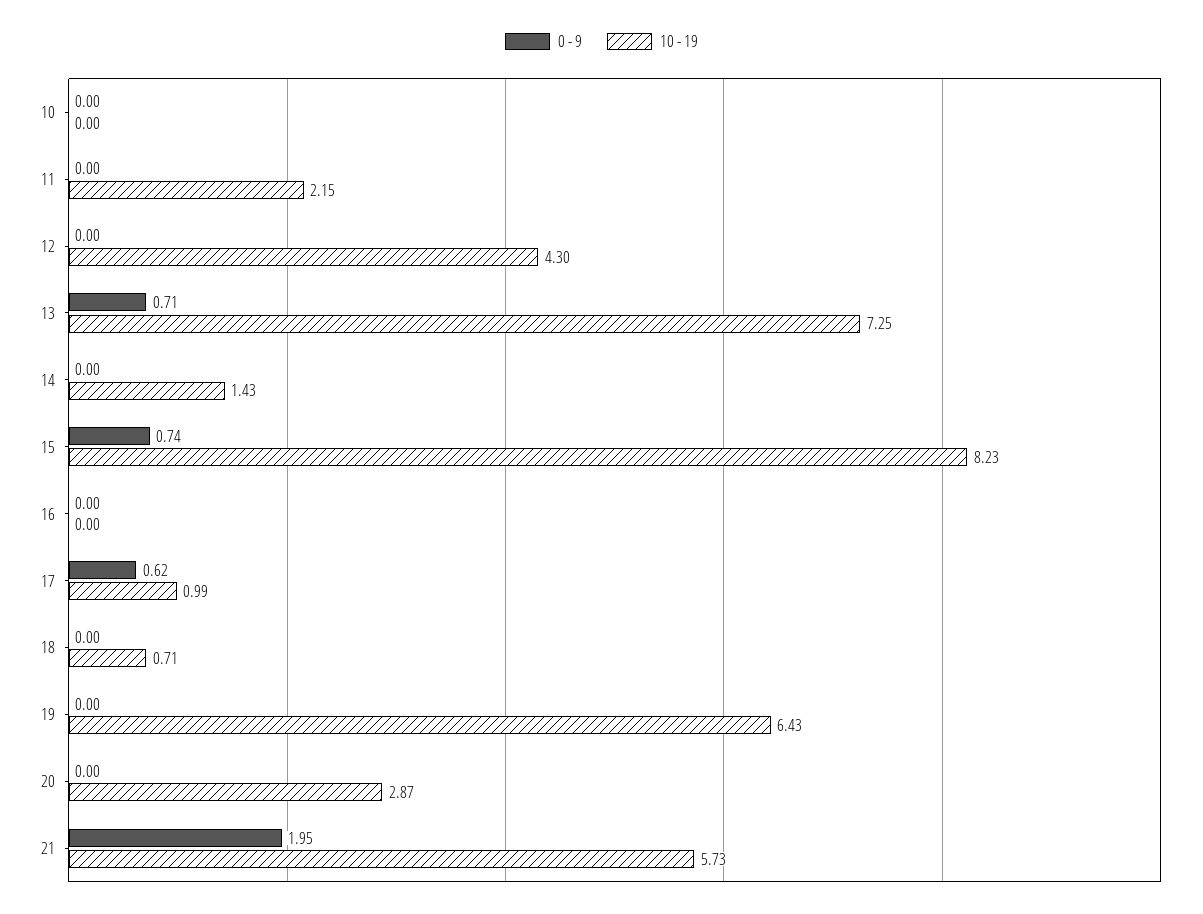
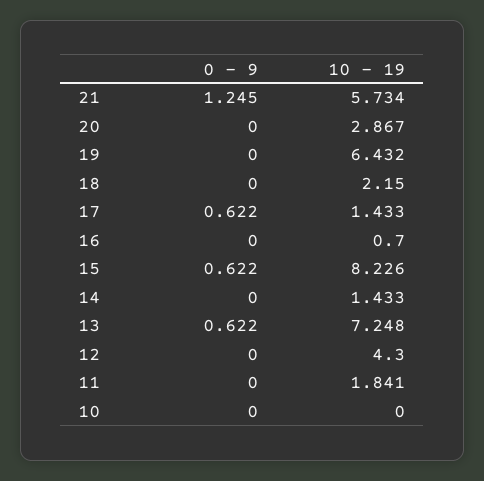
10 - 19, 11: 2.15 -> 1.841
0 - 9, 13: 0.71 -> 0.622
0 - 9, 15: 0.74 -> 0.622
10 - 19, 16: 0 -> 0.7
10 - 19, 17: 0.99 -> 1.433
10 - 19, 18: 0.71 -> 2.15
0 - 9, 21: 1.95 -> 1.245

